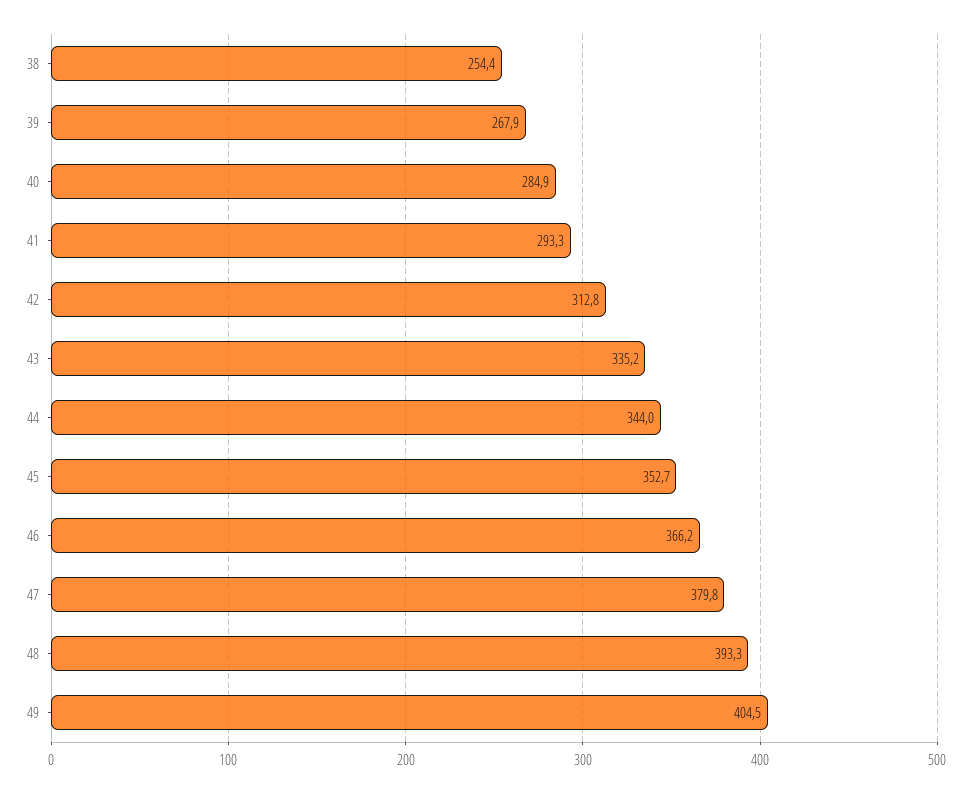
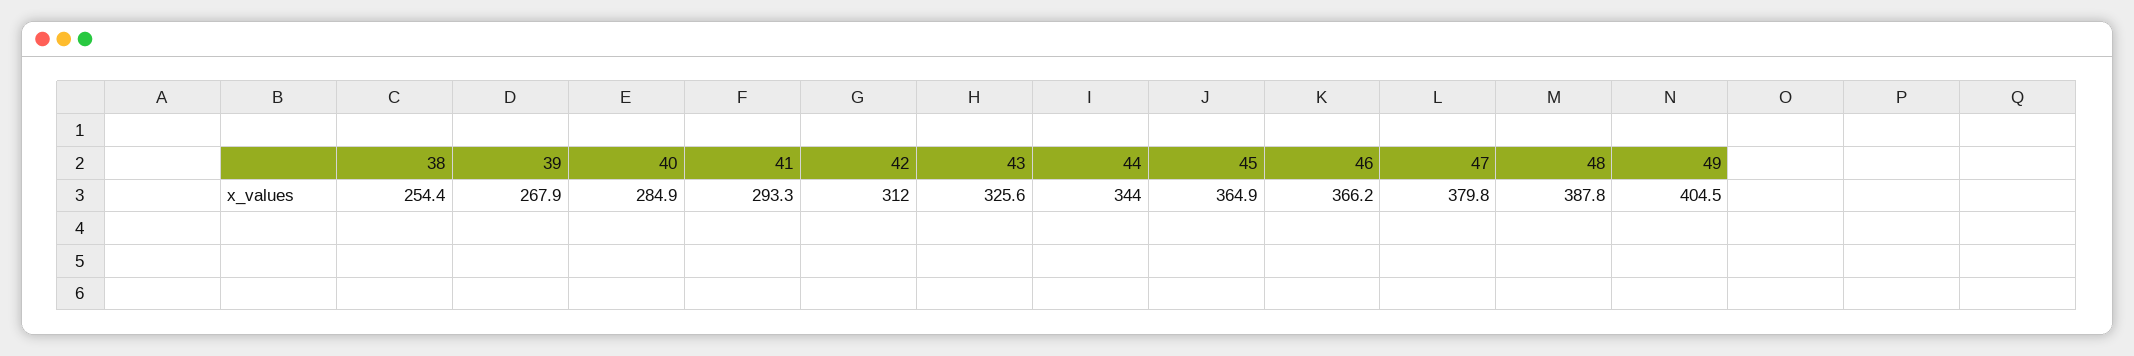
42: 312.8 -> 312
43: 335.2 -> 325.6
45: 352.7 -> 364.9
48: 393.3 -> 387.8

